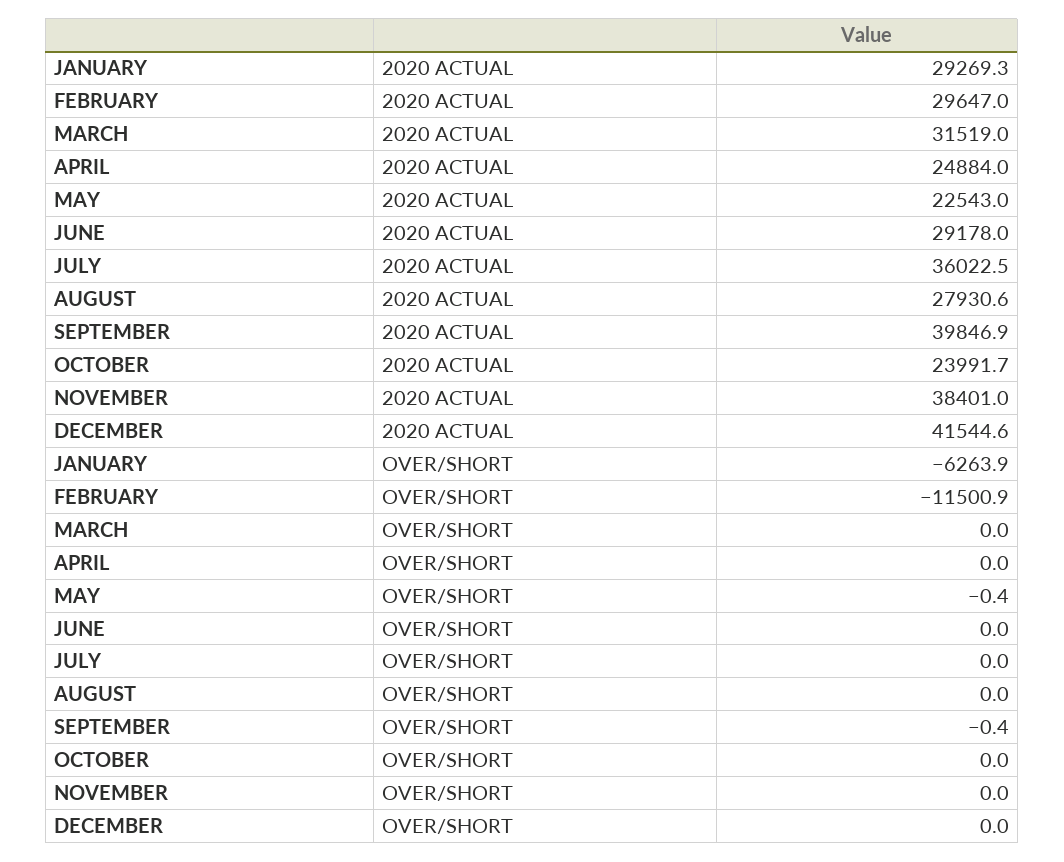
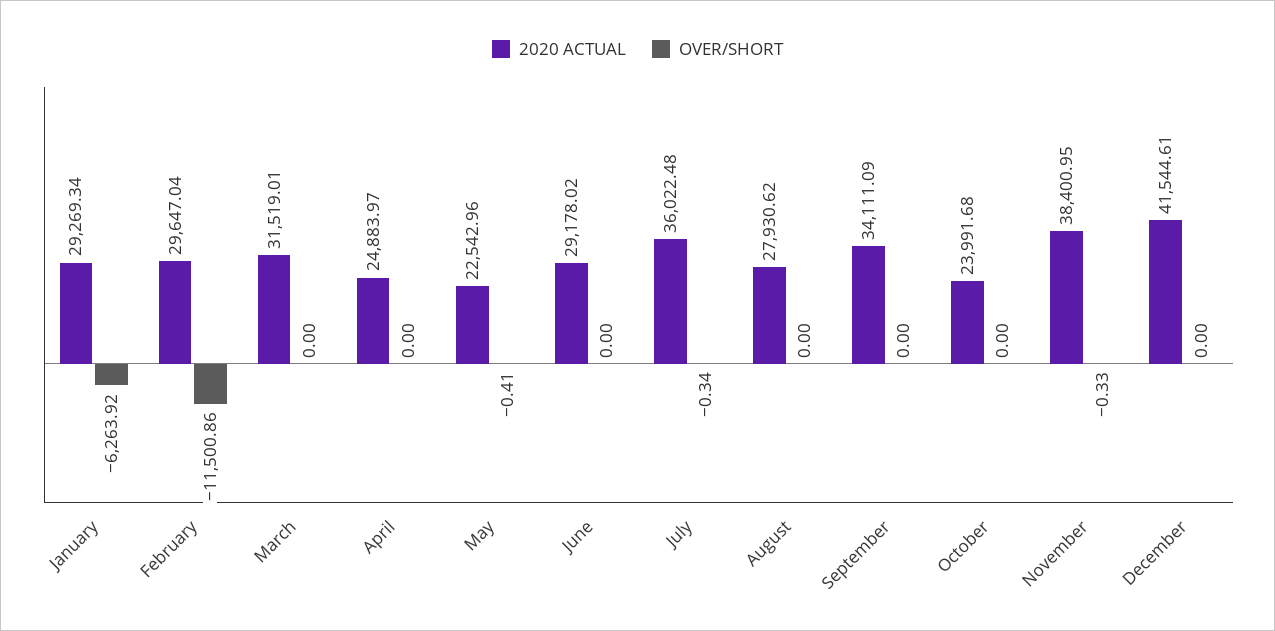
2020 ACTUAL, SEPTEMBER: 39846.9 -> 34111.09
OVER/SHORT, JULY: 0 -> -0.34
OVER/SHORT, SEPTEMBER: -0.4 -> 0
OVER/SHORT, NOVEMBER: 0 -> -0.33

